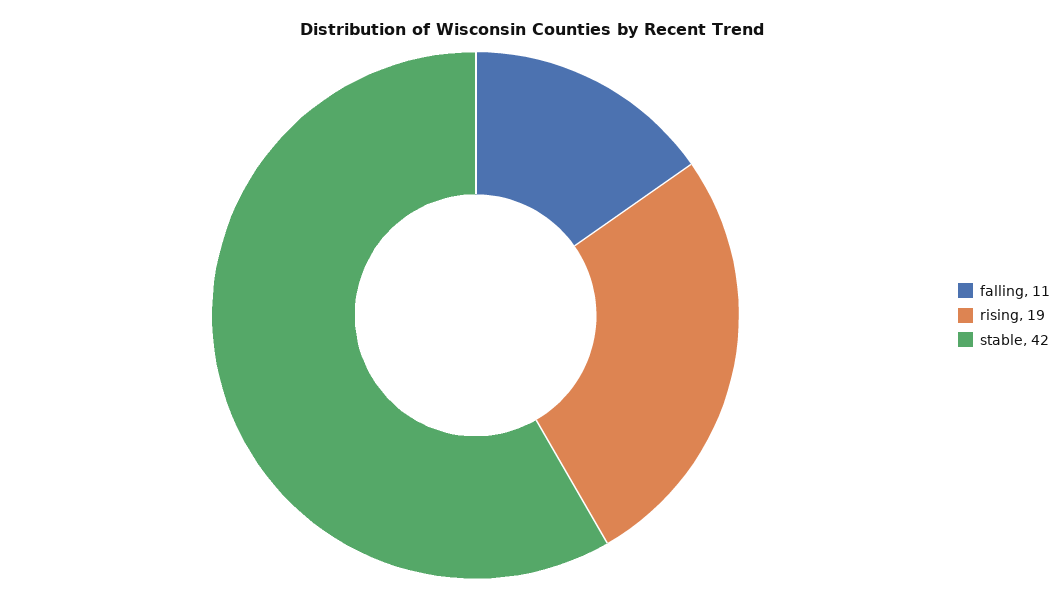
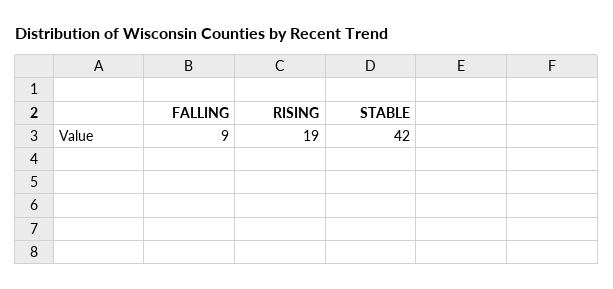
falling: 11 -> 9

